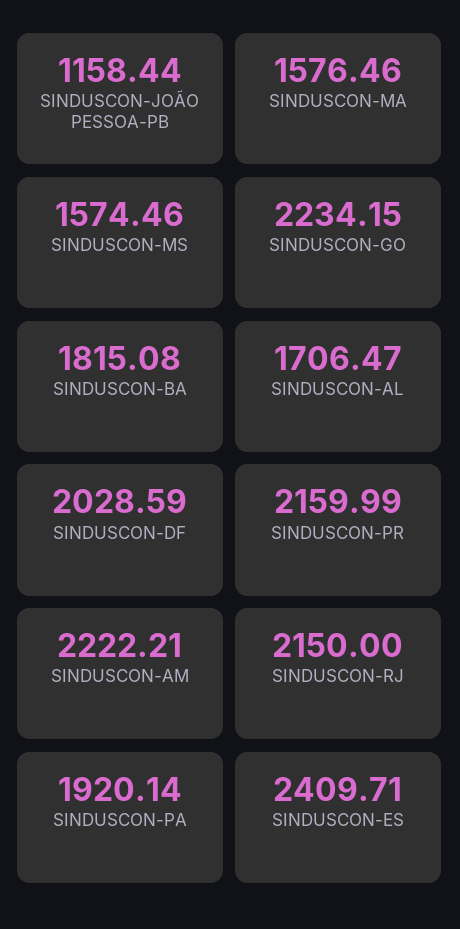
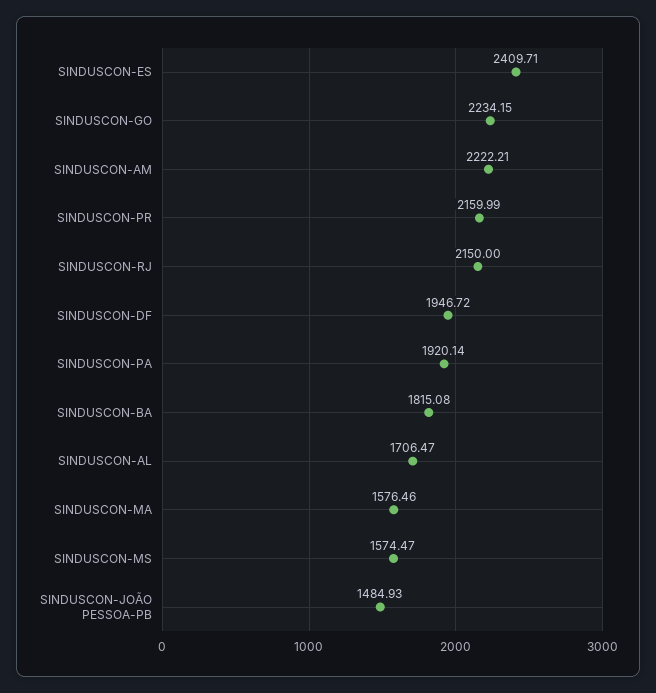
SINDUSCON-JOÃO PESSOA-PB: 1158.44 -> 1484.93
SINDUSCON-MS: 1574.46 -> 1574.47
SINDUSCON-DF: 2028.59 -> 1946.72

